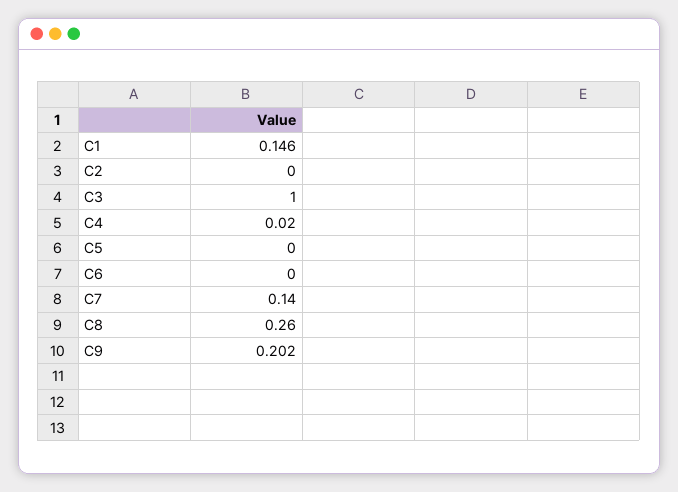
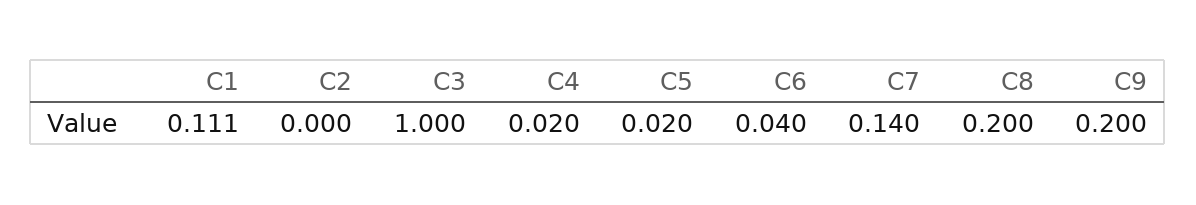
C1: 0.146 -> 0.111
C5: 0 -> 0.02
C6: 0 -> 0.04
C8: 0.26 -> 0.2
C9: 0.202 -> 0.2

